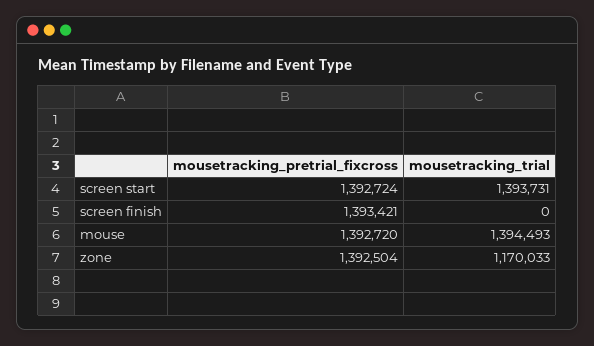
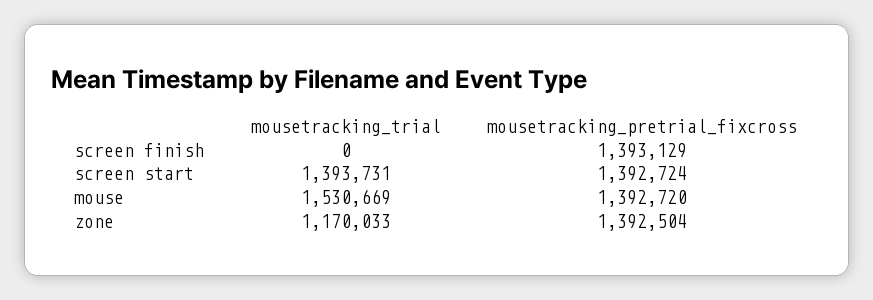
mousetracking_pretrial_fixcross, screen finish: 1393421 -> 1393129
mousetracking_trial, mouse: 1394493 -> 1530669

